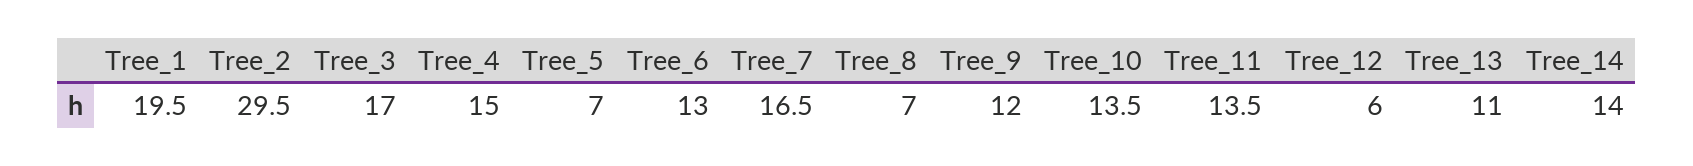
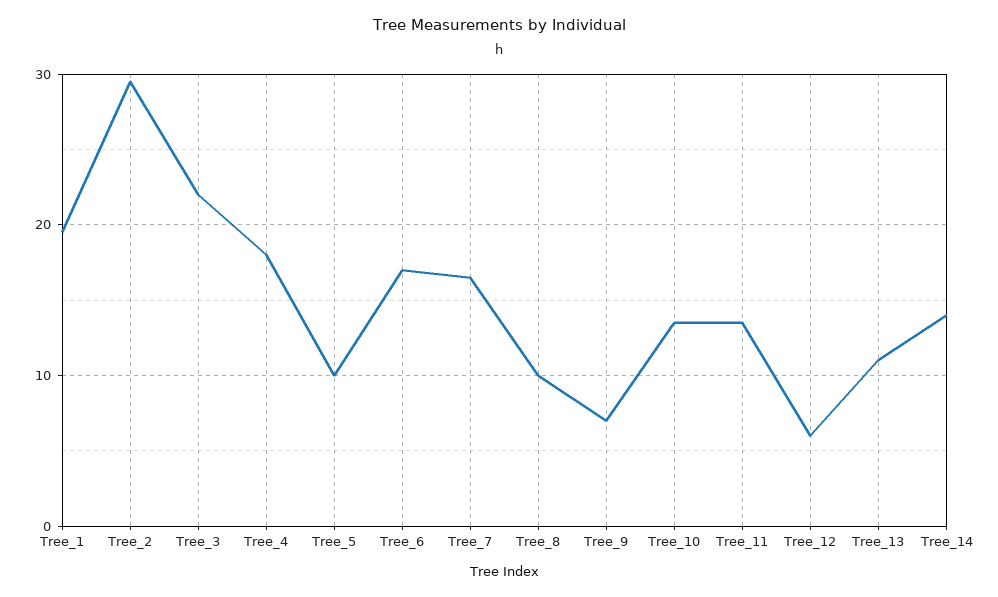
Tree_3: 17 -> 22
Tree_4: 15 -> 18
Tree_5: 7 -> 10
Tree_6: 13 -> 17
Tree_8: 7 -> 10
Tree_9: 12 -> 7

